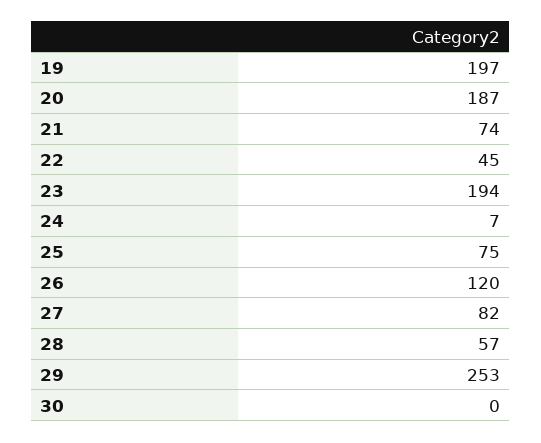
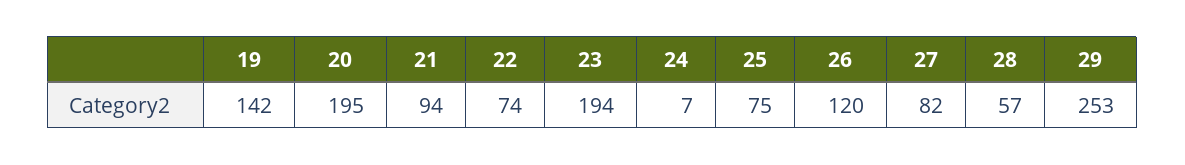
19: 197 -> 142
20: 187 -> 195
21: 74 -> 94
22: 45 -> 74
30: 0 -> none

